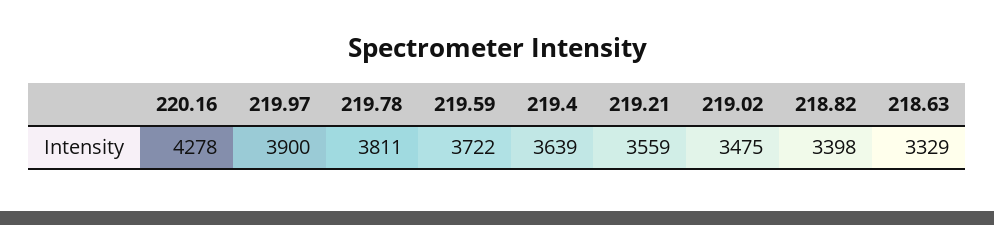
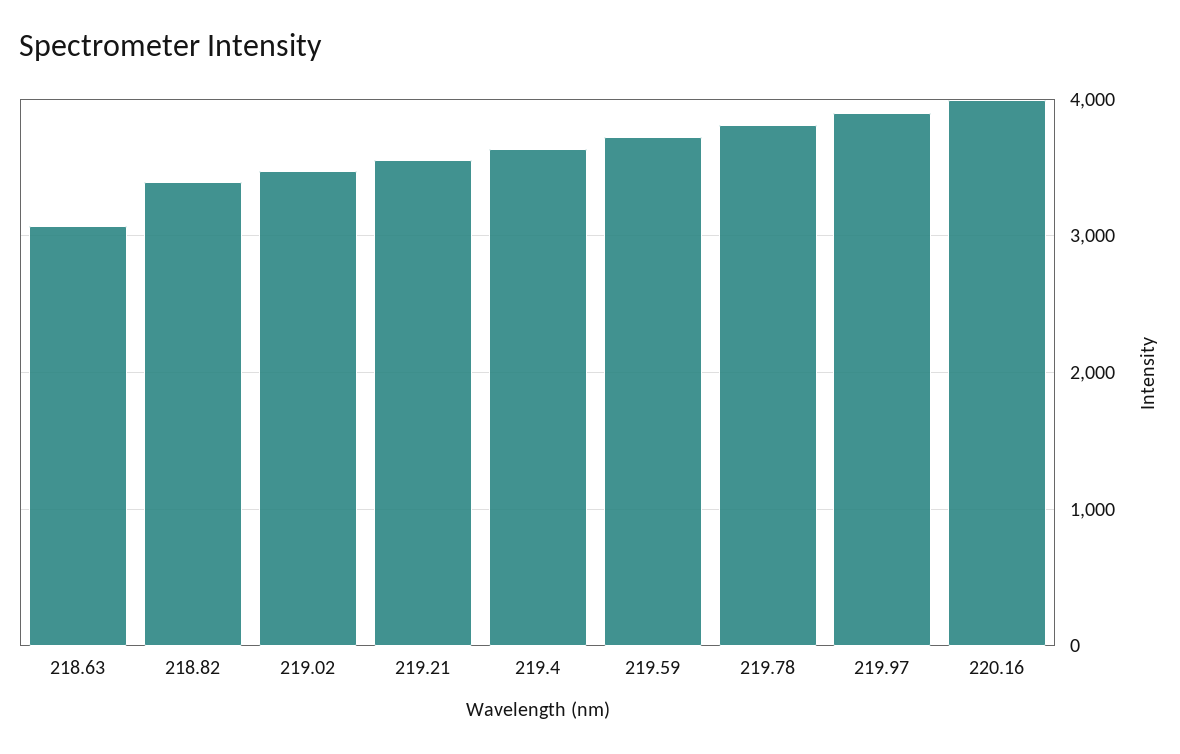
220.16: 4278 -> 4000
218.63: 3329 -> 3100

